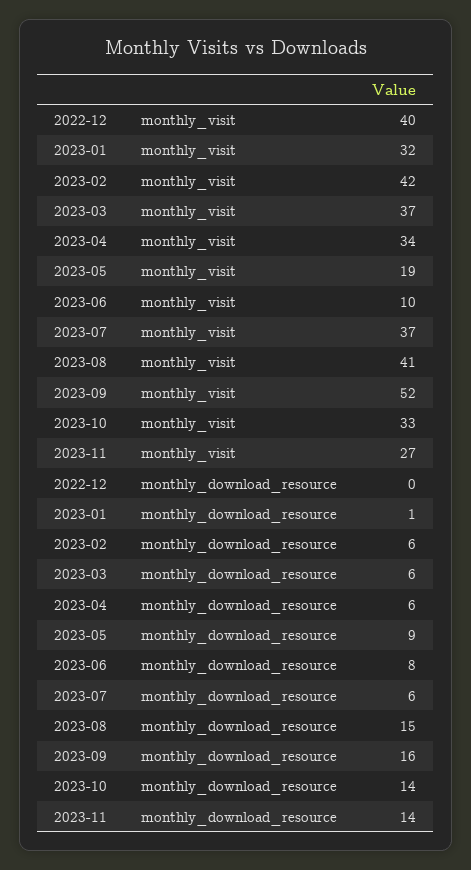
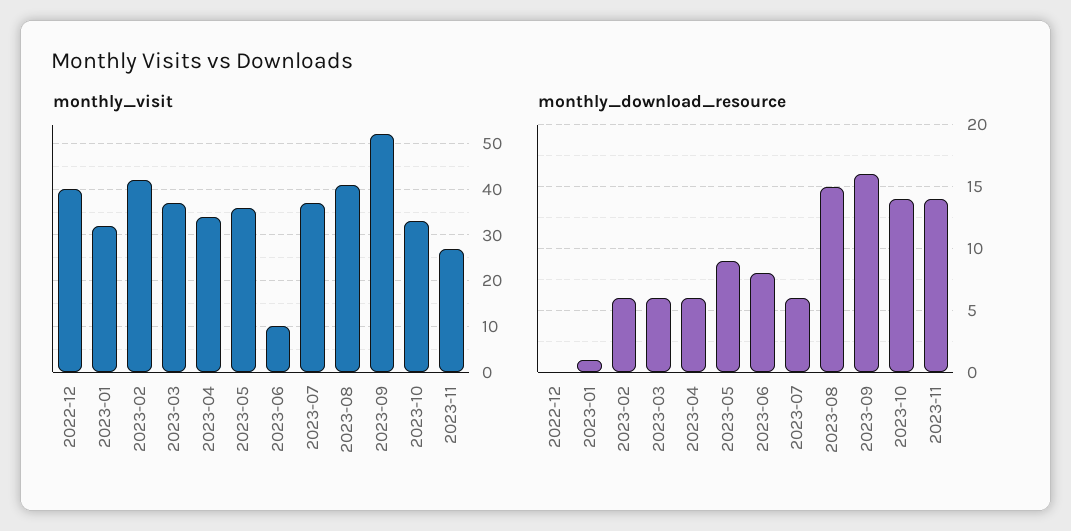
monthly_visit, 2023-05: 19 -> 35

